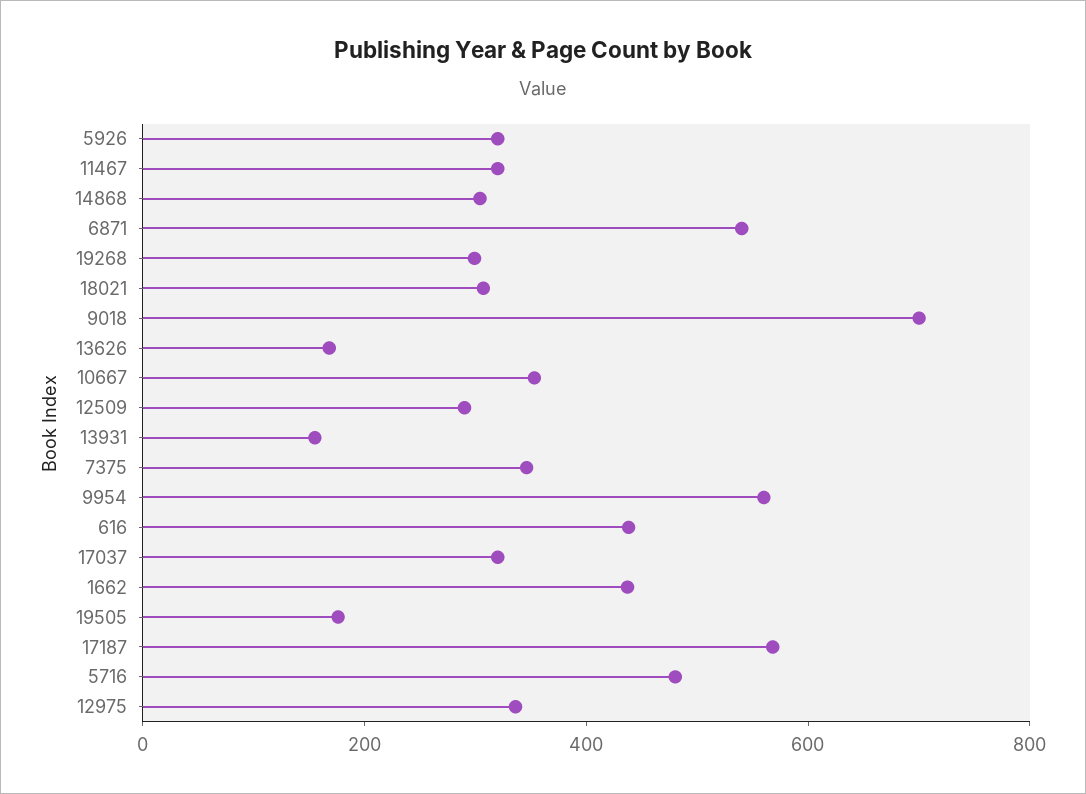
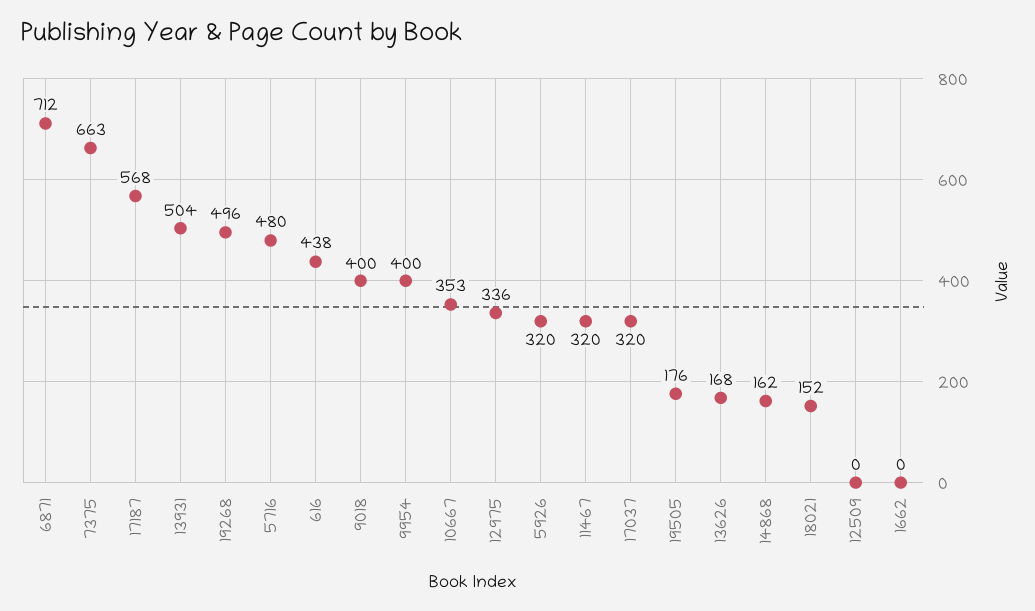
14868: 300 -> 162
6871: 550 -> 712
19268: 300 -> 496
18021: 300 -> 152
9018: 700 -> 400
12509: 300 -> 0
13931: 150 -> 504
7375: 350 -> 663
9954: 550 -> 400
1662: 450 -> 0

